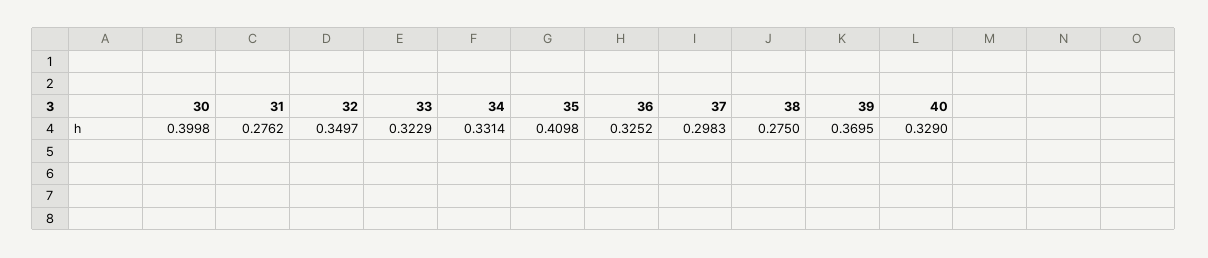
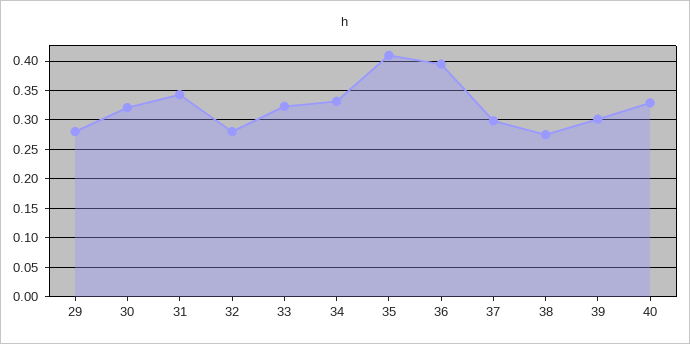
30: 0.3998 -> 0.325
31: 0.2762 -> 0.35
32: 0.3497 -> 0.275
36: 0.3252 -> 0.4
39: 0.3695 -> 0.3
29: none -> 0.275

